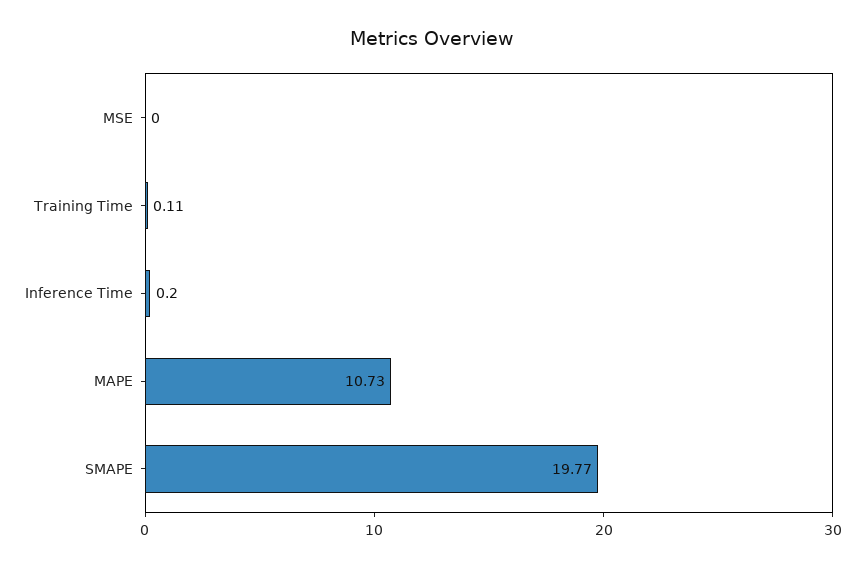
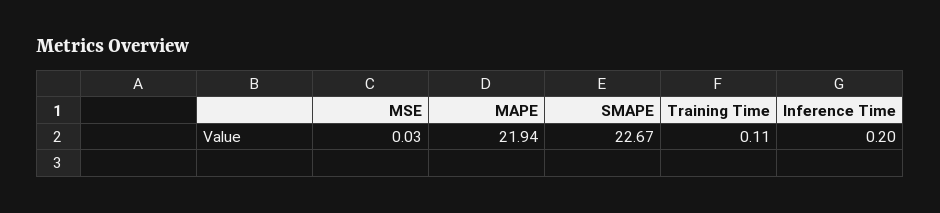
MSE: 0 -> 0.03
MAPE: 10.73 -> 21.94
SMAPE: 19.77 -> 22.67

